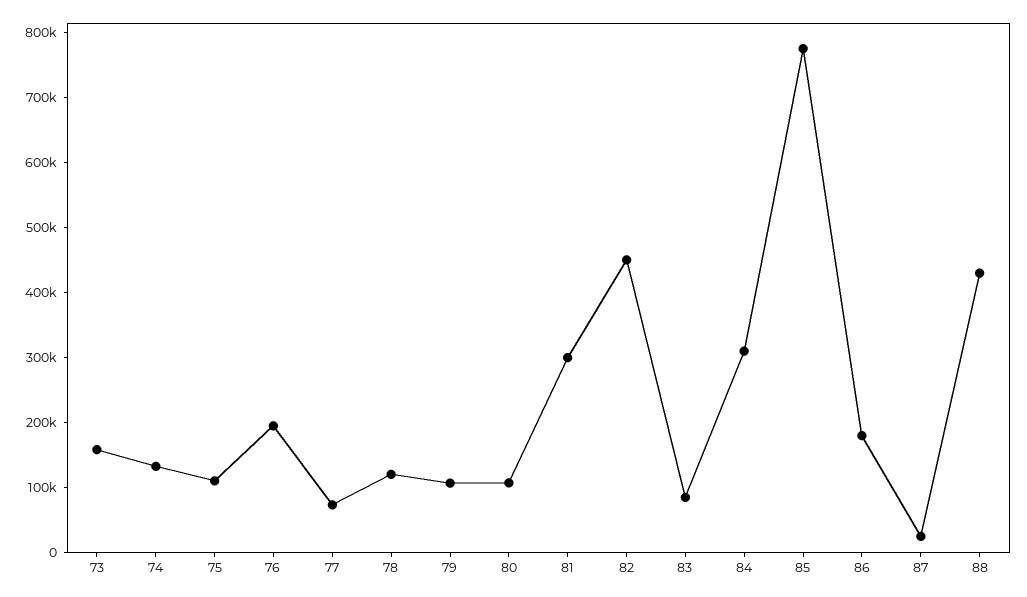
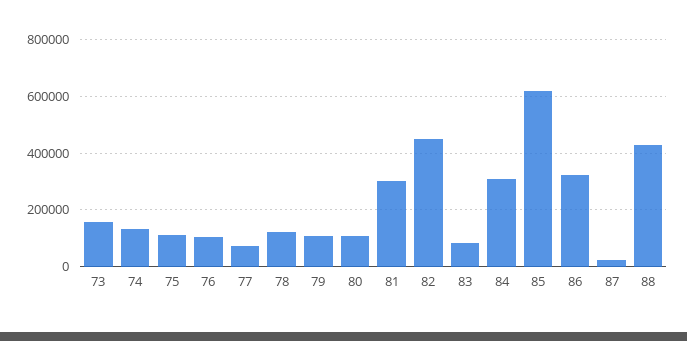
76: 200000 -> 100000
85: 780000 -> 625000
86: 180000 -> 325000

